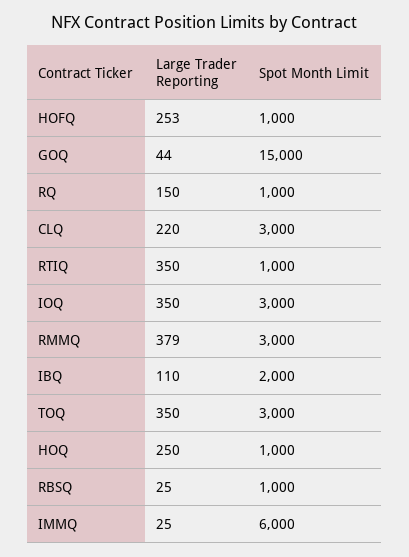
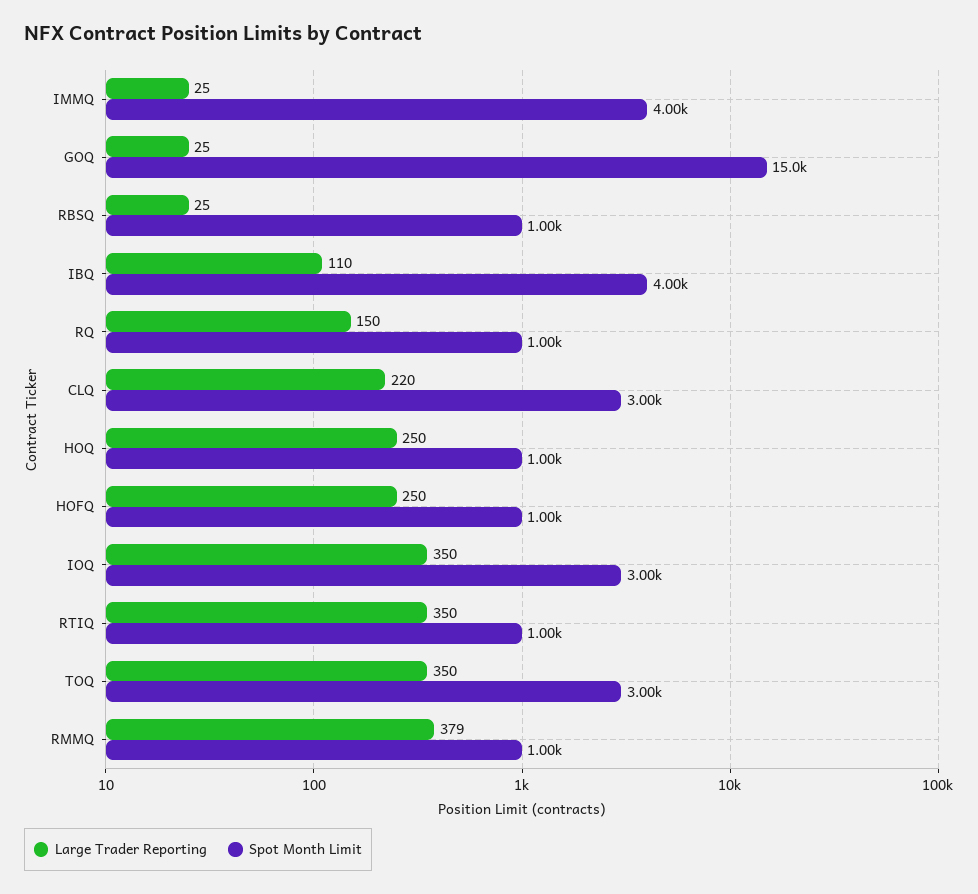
Large Trader Reporting, HOFQ: 253 -> 250
Large Trader Reporting, GOQ: 44 -> 25
Spot Month Limit, RMMQ: 3000 -> 1000
Spot Month Limit, IBQ: 2000 -> 4000
Spot Month Limit, IMMQ: 6000 -> 4000

